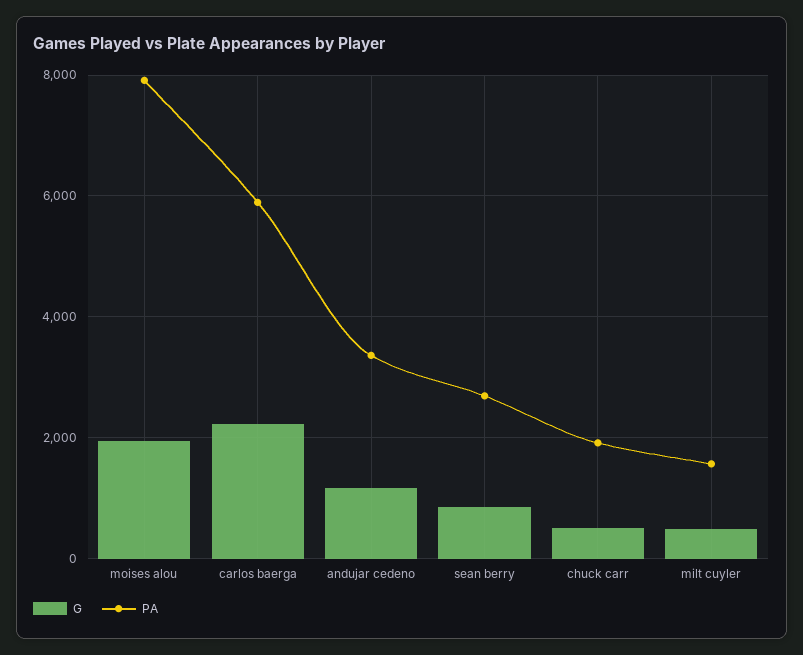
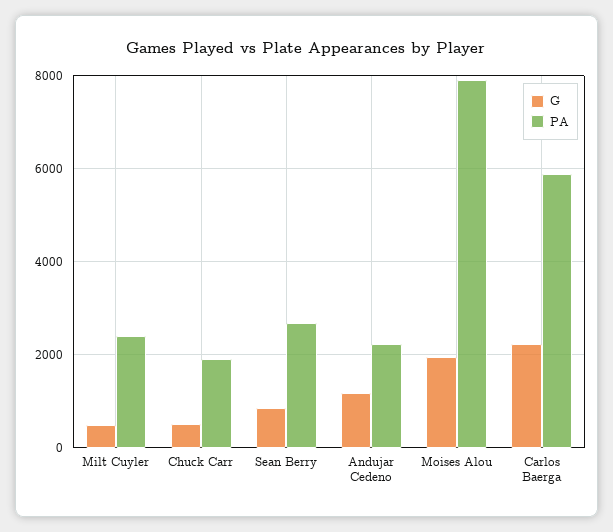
PA, andujar cedeno: 3400 -> 2200
PA, milt cuyler: 1600 -> 2400

